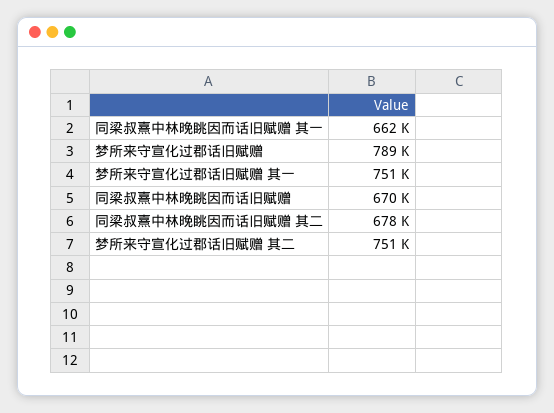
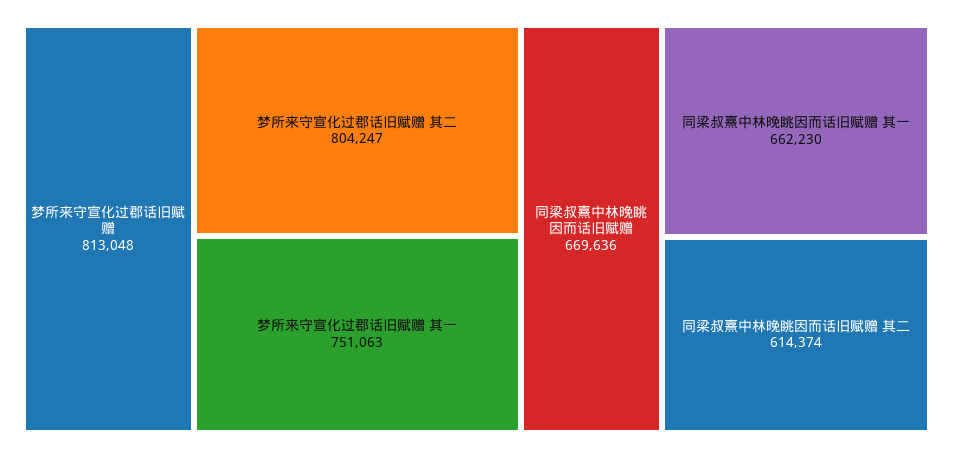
梦所来守宣化过郡话旧赋赠: 789000 -> 813048
同梁叔熹中林晚眺因而话旧赋赠 其二: 678000 -> 614374
梦所来守宣化过郡话旧赋赠 其二: 751000 -> 804247

